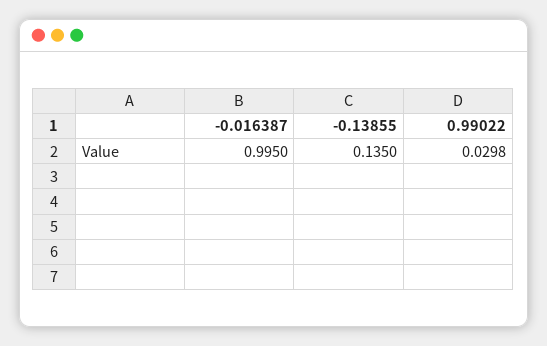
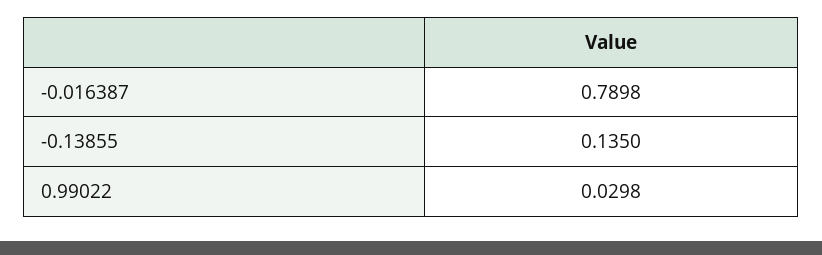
-0.016387: 0.995 -> 0.7898

